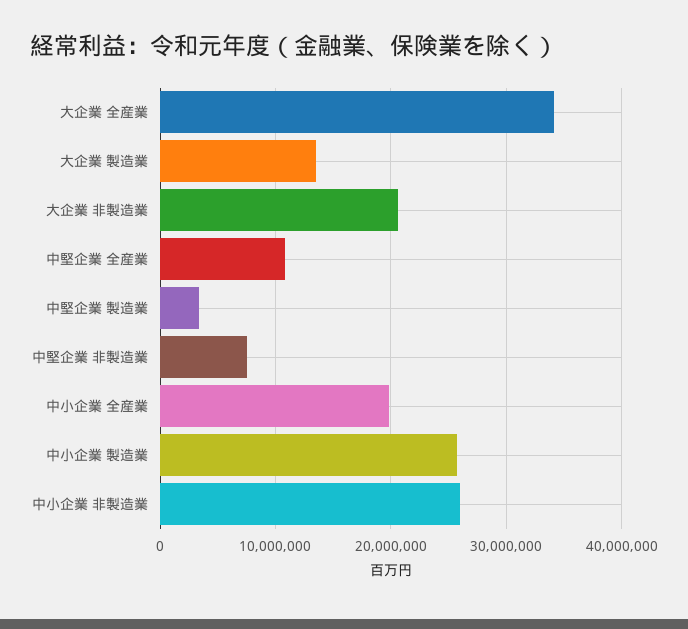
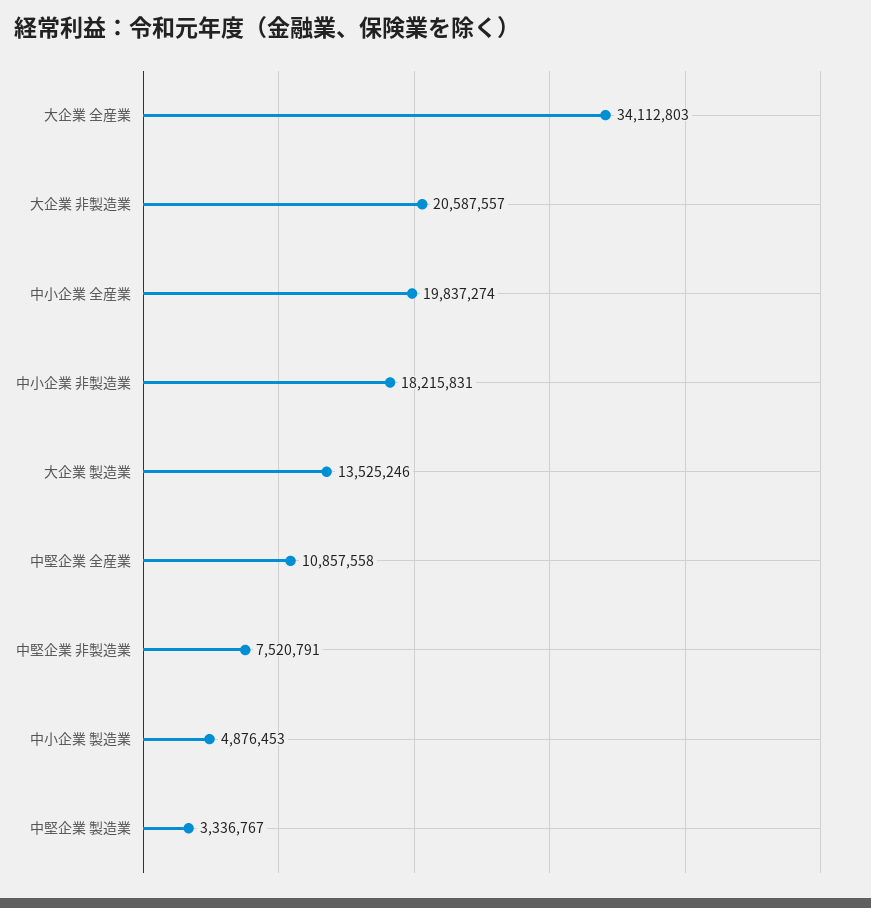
中小企業 製造業: 26000000 -> 4876453
中小企業 非製造業: 26000000 -> 18215831

